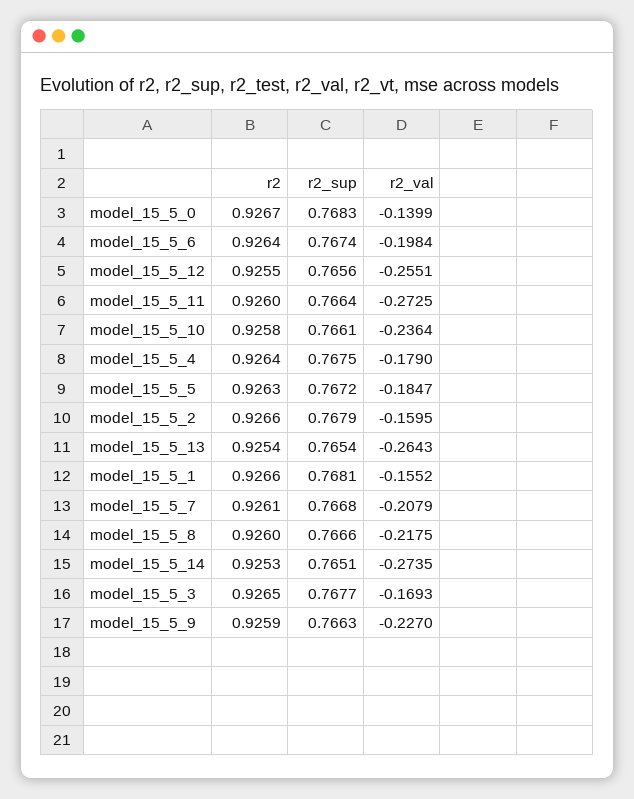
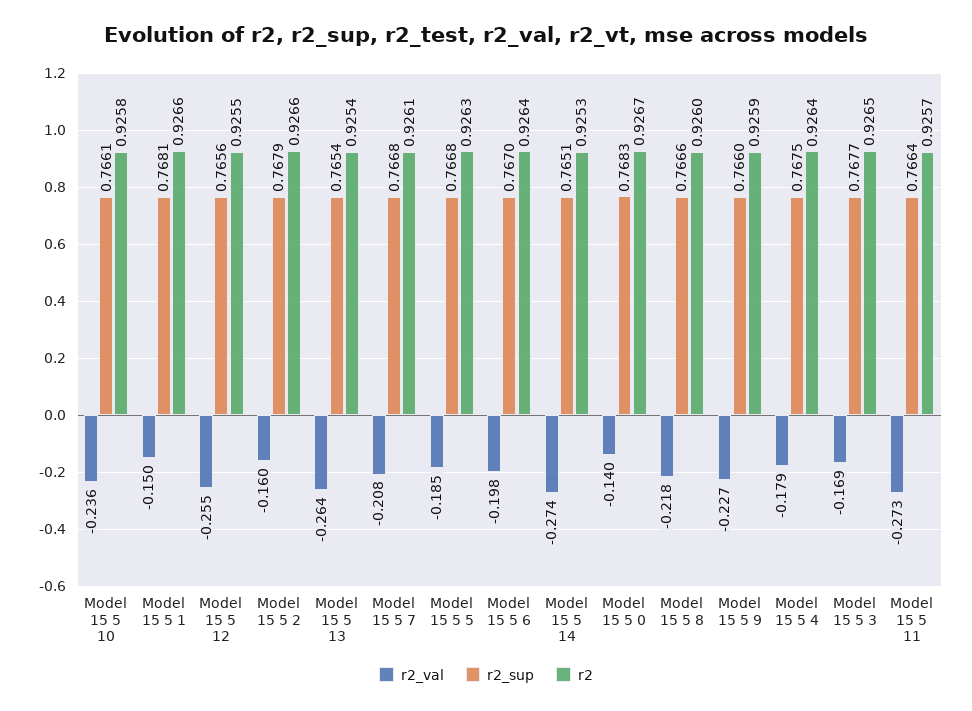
r2_sup, model_15_5_6: 0.7674 -> 0.767
r2, model_15_5_11: 0.926 -> 0.9257
r2_sup, model_15_5_5: 0.7672 -> 0.7668
r2_val, model_15_5_1: -0.1552 -> -0.15
r2_sup, model_15_5_9: 0.7663 -> 0.766

